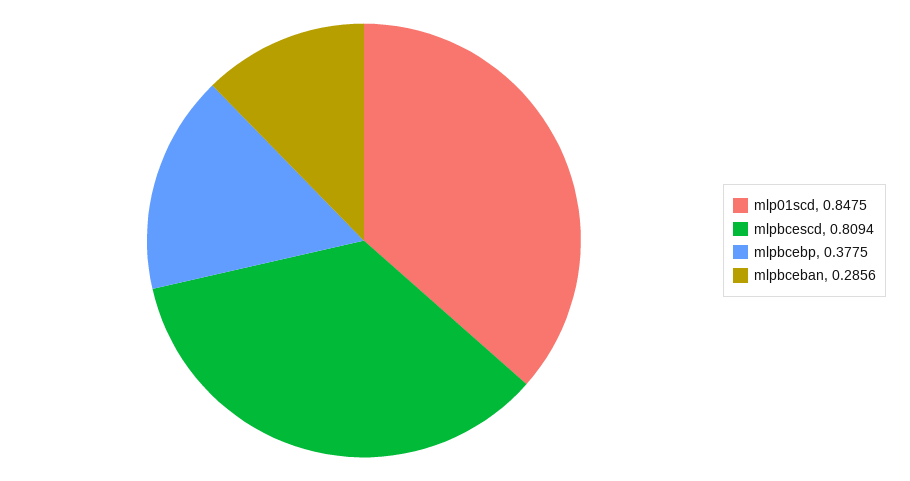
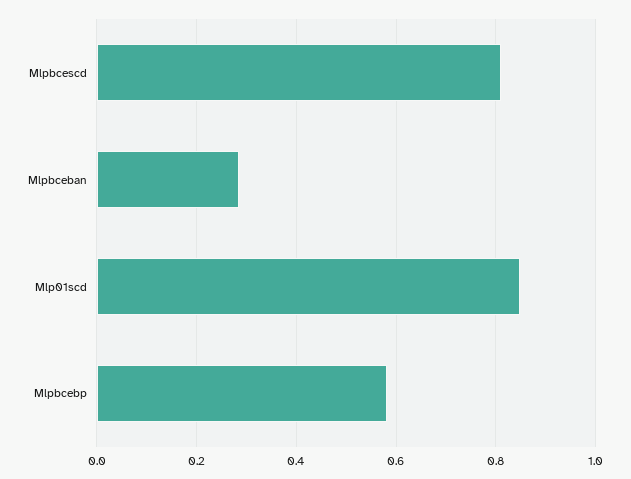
mlpbcebp: 0.3775 -> 0.58

